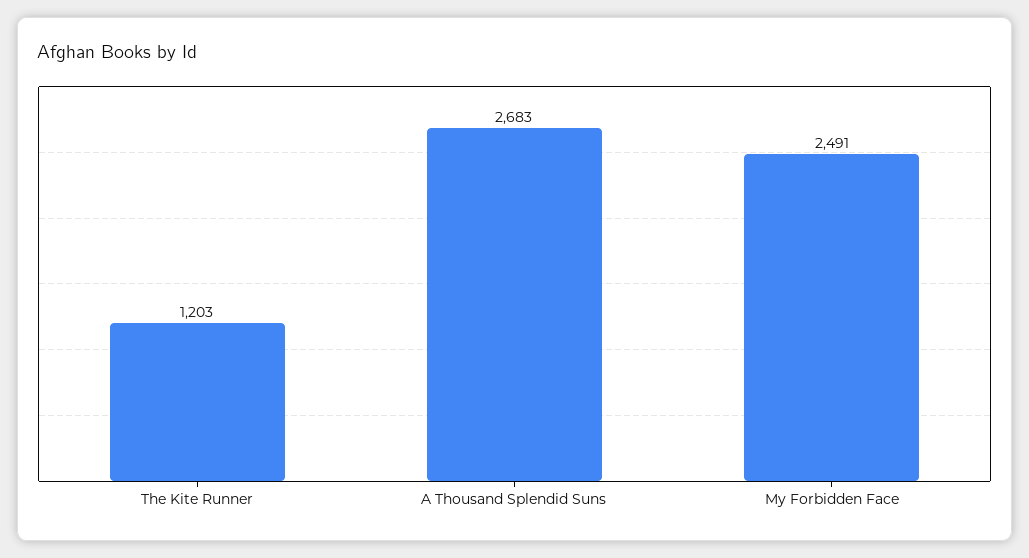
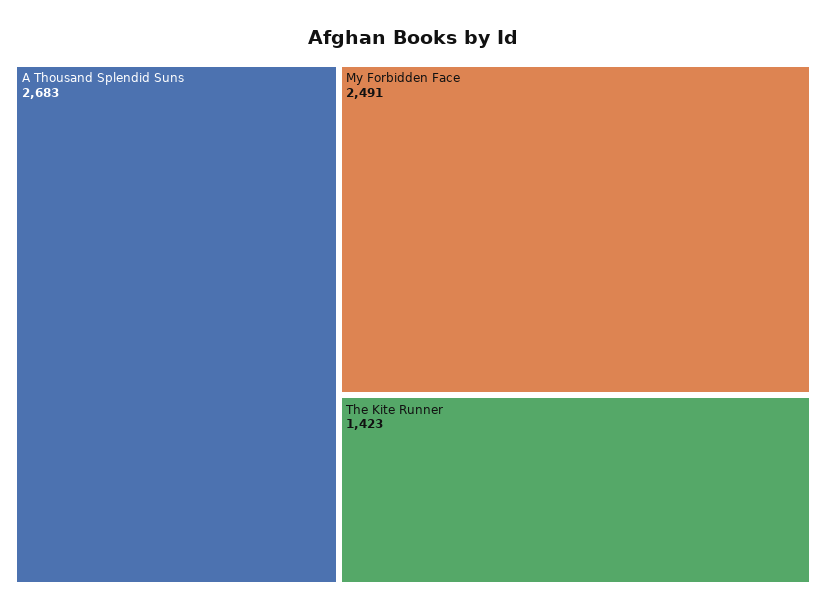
The Kite Runner: 1203 -> 1423

